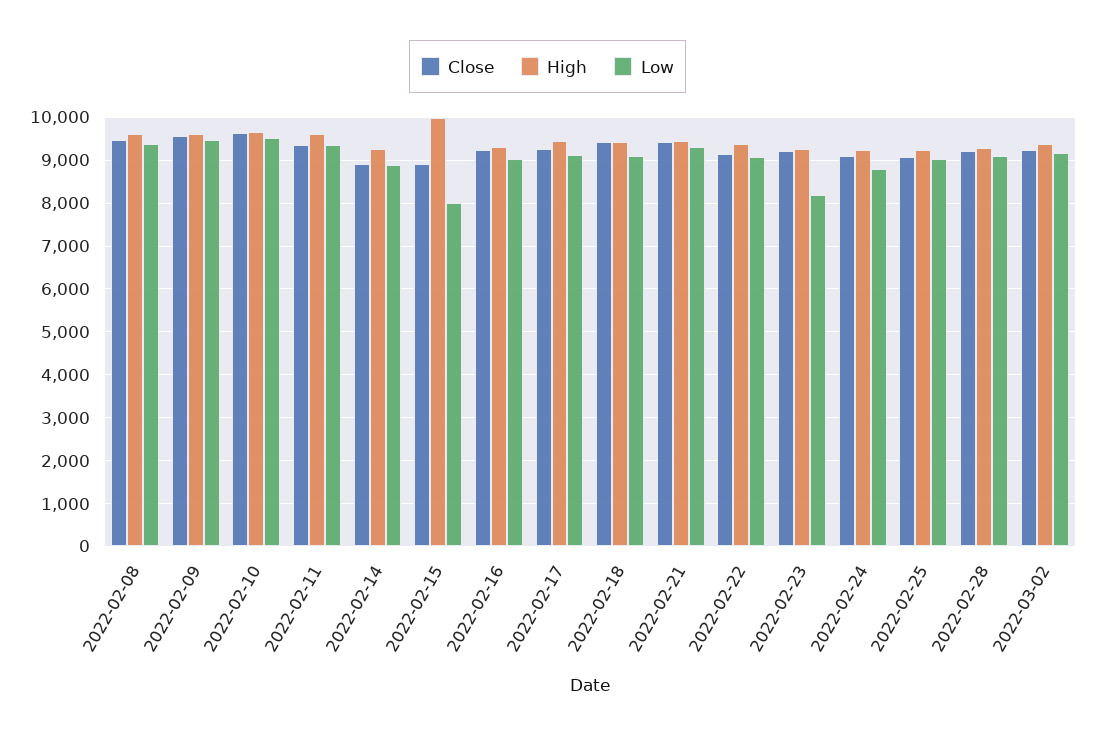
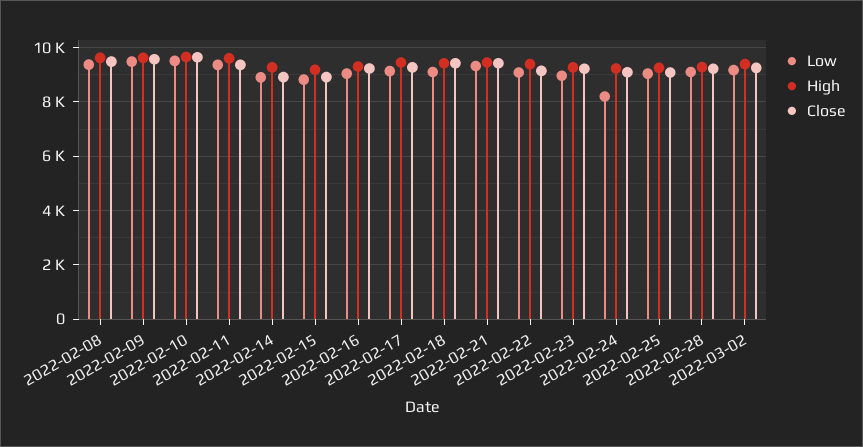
High, 2022-02-15: 10000 -> 9250
Low, 2022-02-15: 8000 -> 8750
Low, 2022-02-23: 8200 -> 9000
Low, 2022-02-24: 8800 -> 8250

